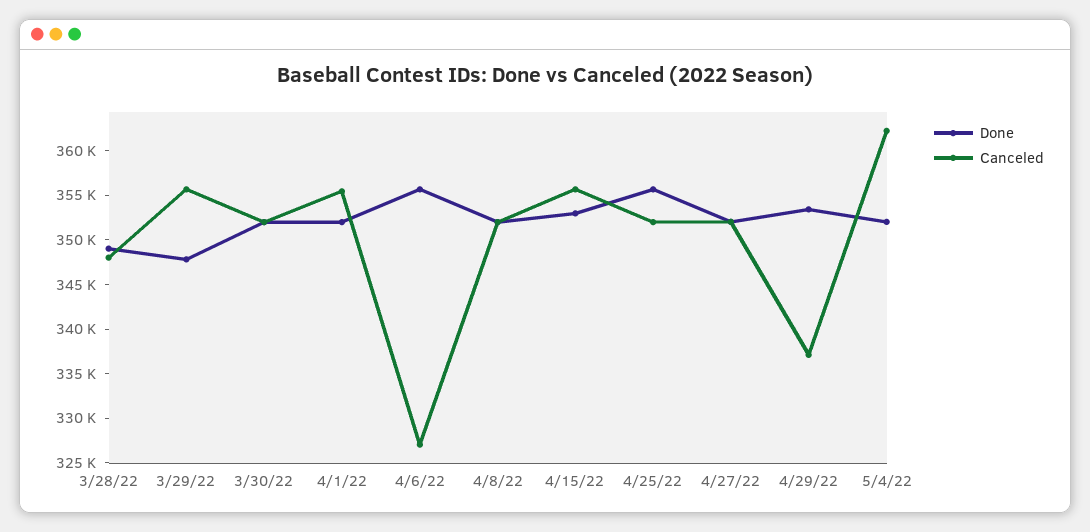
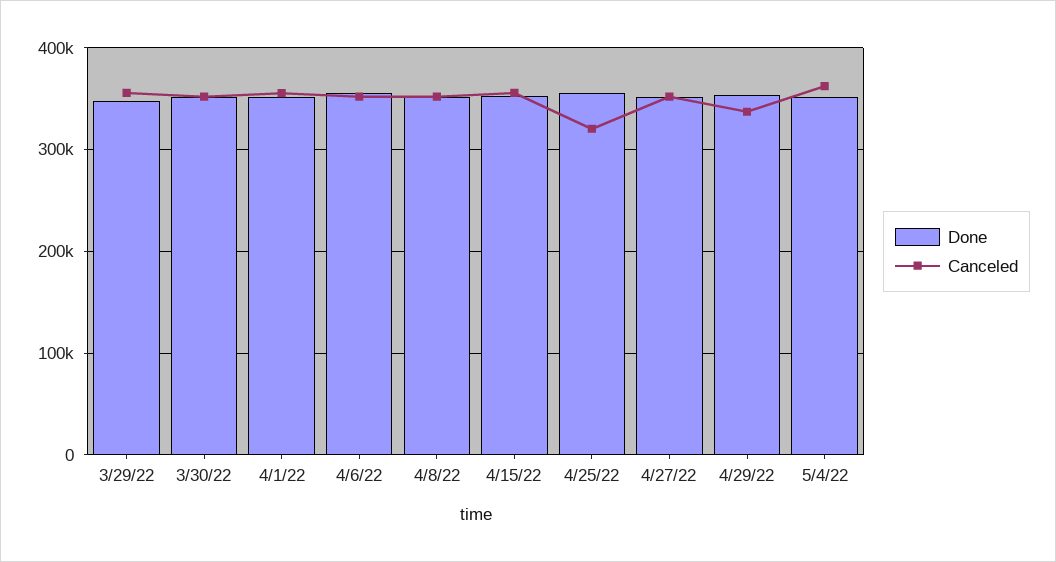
Done, 3/28/22: 349000 -> none
Canceled, 3/28/22: 348000 -> none
Canceled, 4/6/22: 327000 -> 350000
Canceled, 4/25/22: 352000 -> 320000

